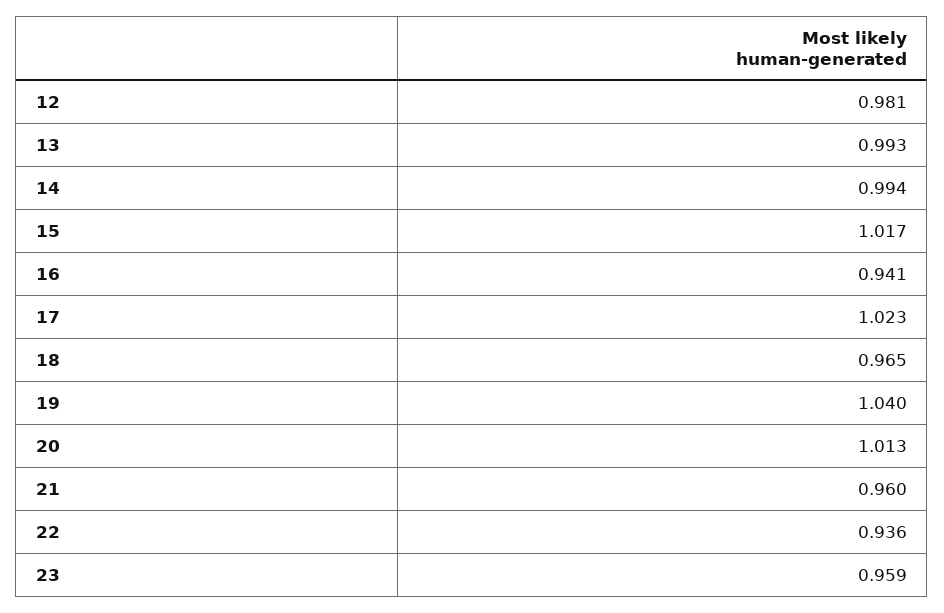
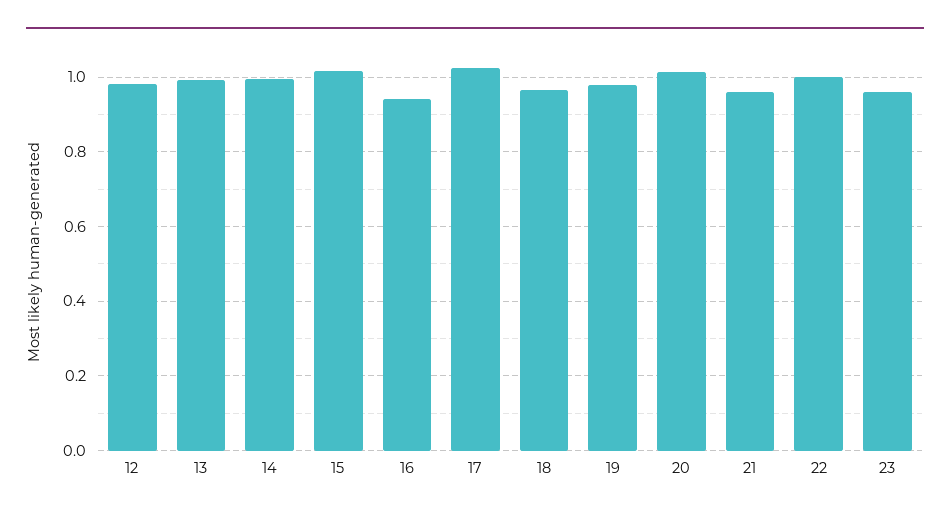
19: 1.04 -> 0.98
22: 0.936 -> 1

